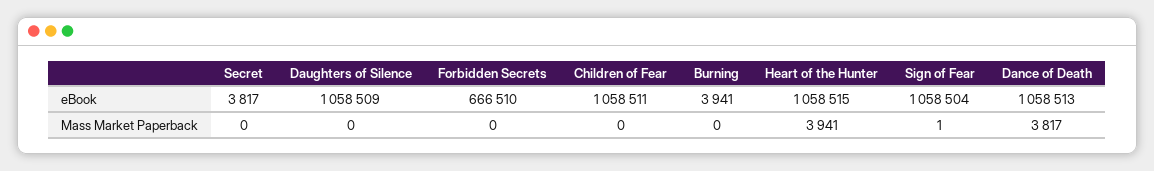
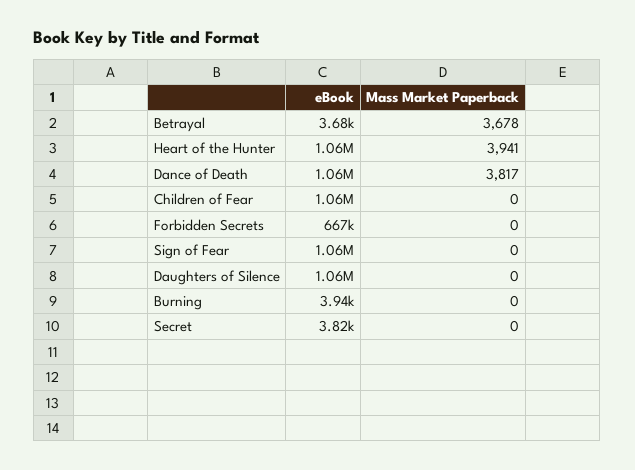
Sign of Fear, Mass Market Paperback: 1 -> 0
Betrayal, eBook: none -> 3680
Betrayal, Mass Market Paperback: none -> 3678

